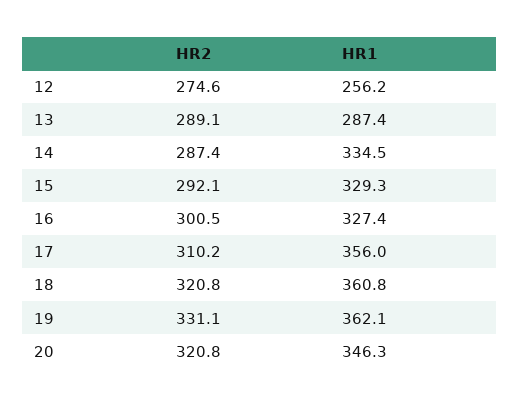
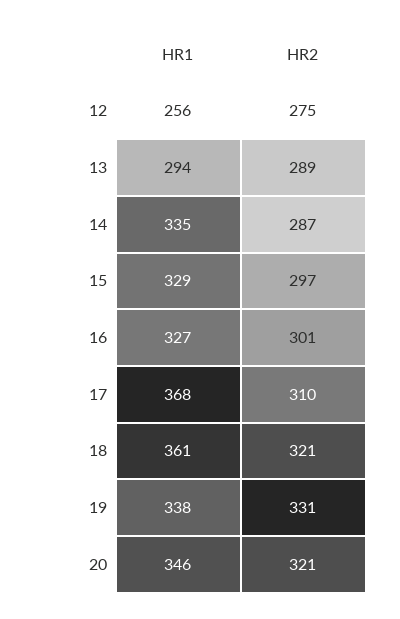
HR1, 13: 287.4 -> 294
HR2, 15: 292.1 -> 297
HR1, 17: 356 -> 368
HR1, 19: 362.1 -> 338

